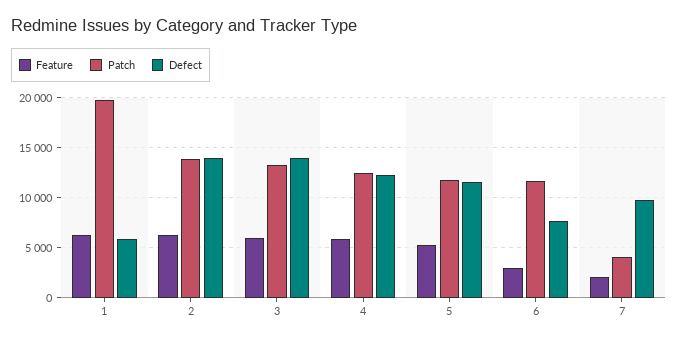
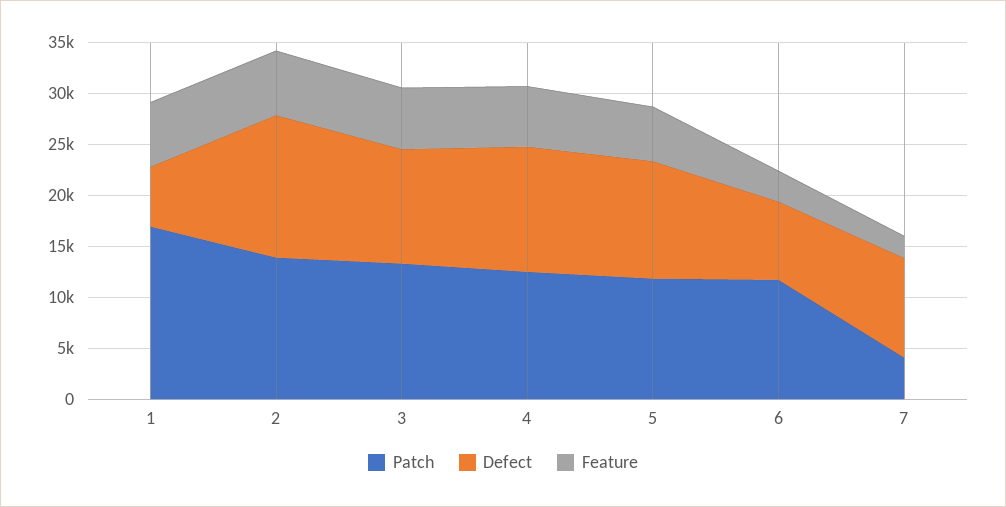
Patch, 1: 20000 -> 17000
Defect, 3: 14000 -> 11000

